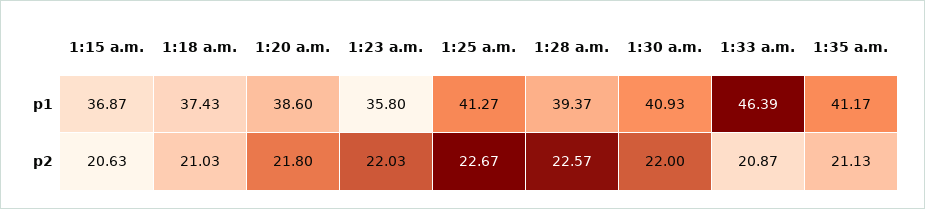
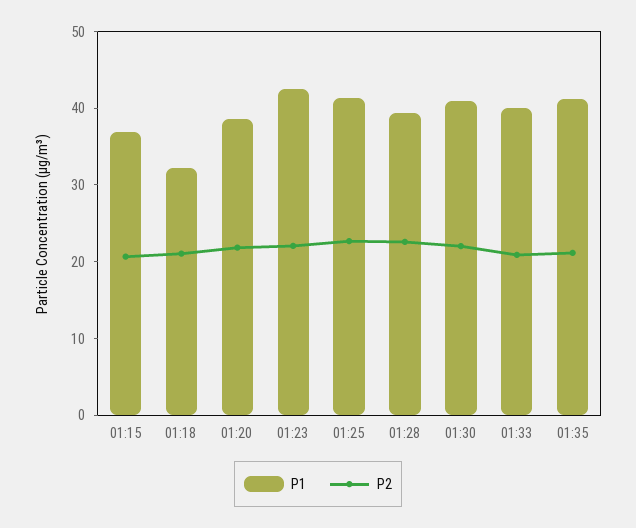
p1, 1:18 a.m.: 37.43 -> 32
p1, 1:23 a.m.: 35.8 -> 42
p1, 1:33 a.m.: 46.39 -> 40

